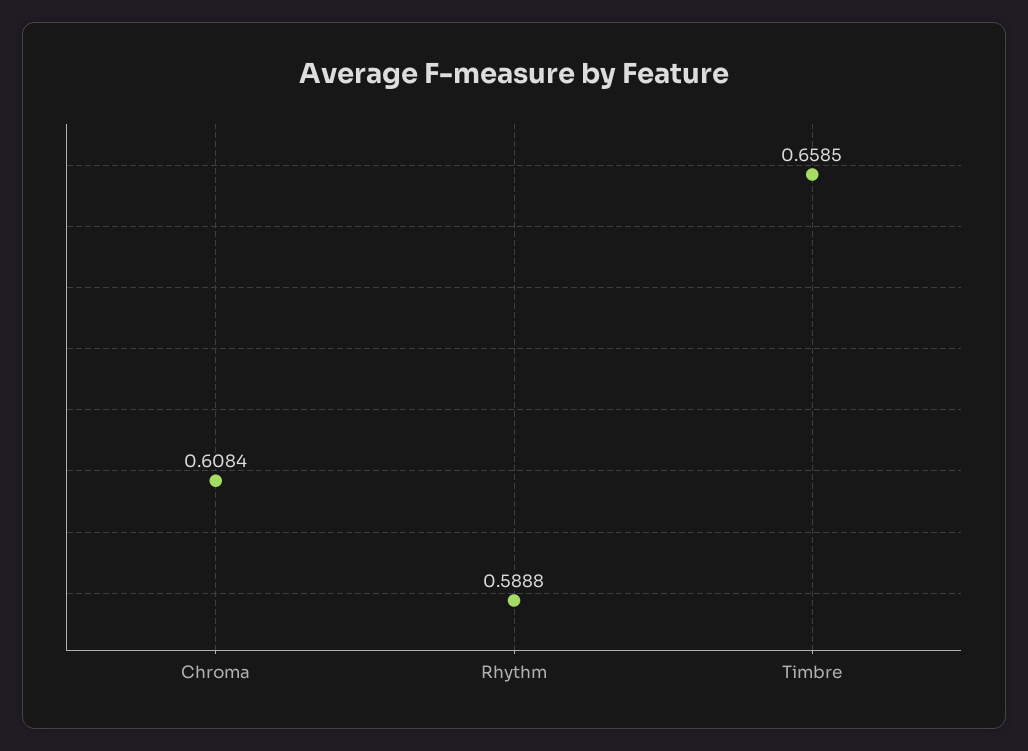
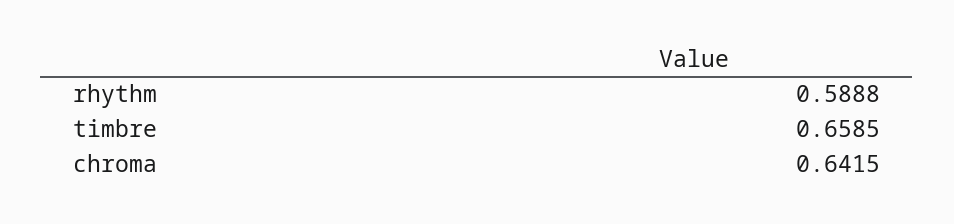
Chroma: 0.6084 -> 0.6415

